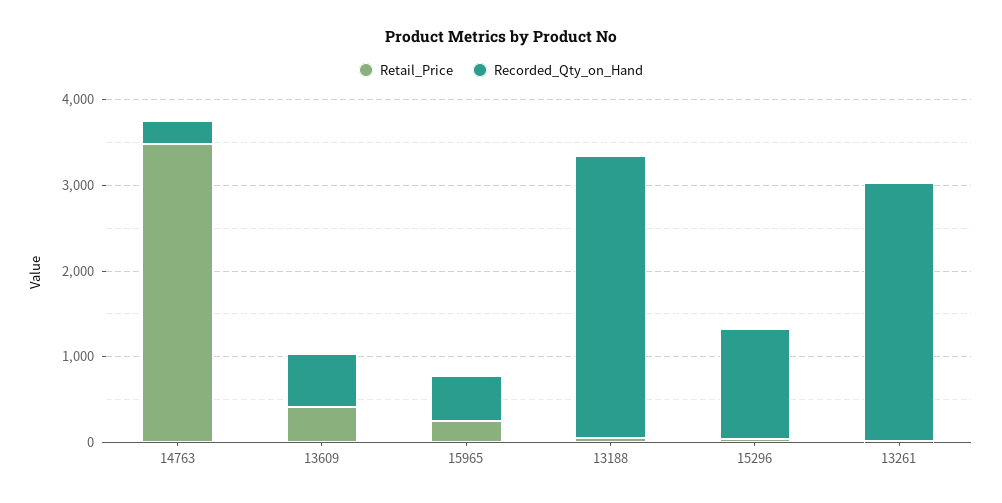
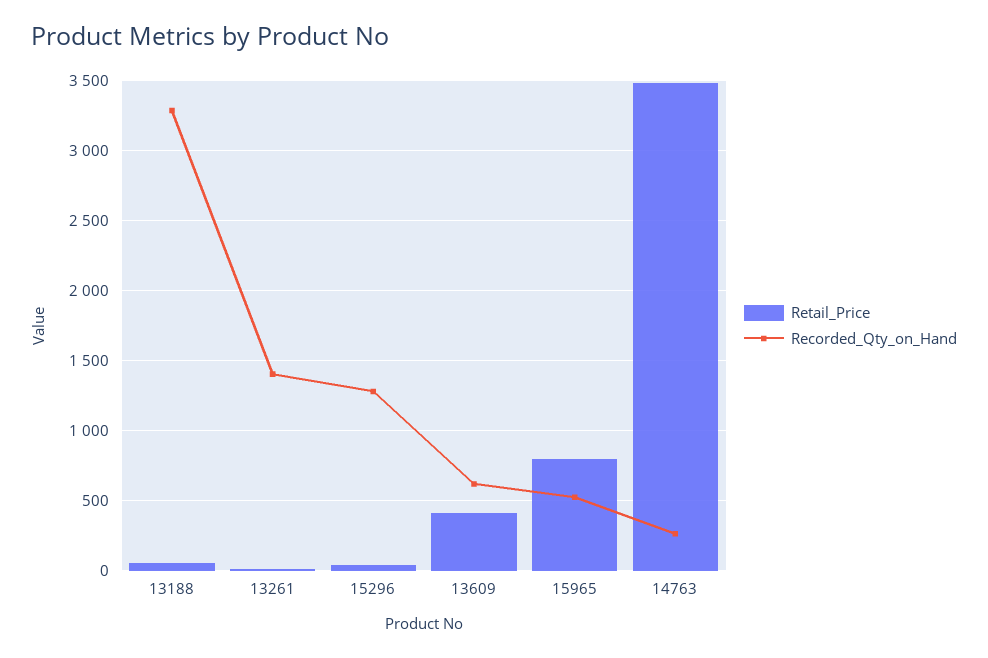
Retail_Price, 15965: 200 -> 800
Recorded_Qty_on_Hand, 13261: 3000 -> 1400

